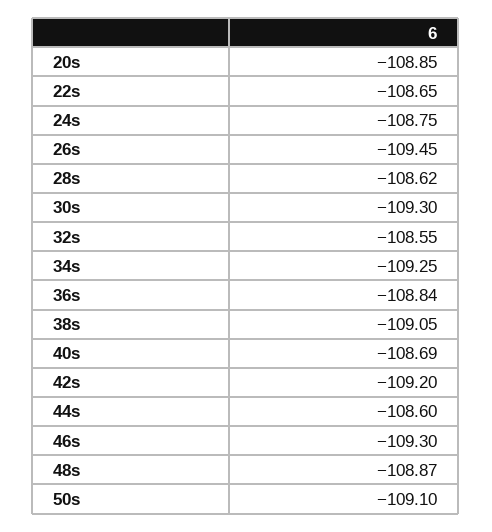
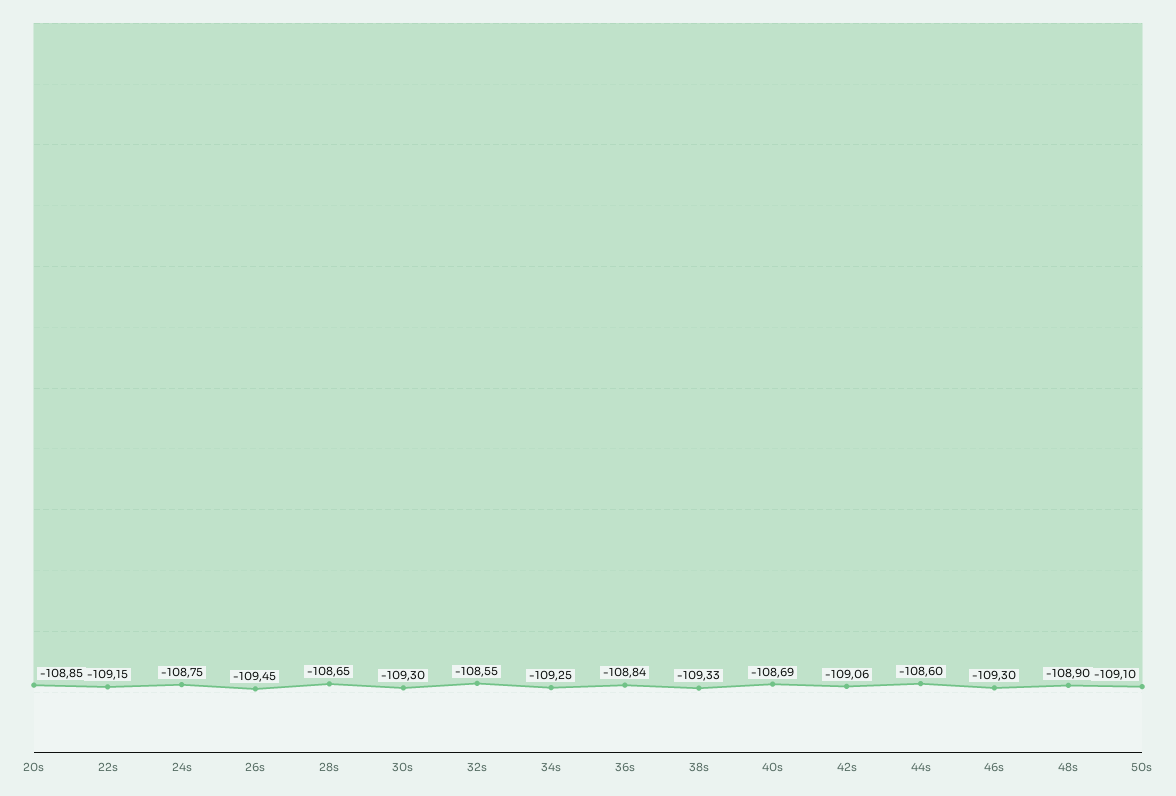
22s: -108.65 -> -109.15
28s: -108.62 -> -108.65
38s: -109.05 -> -109.33
42s: -109.2 -> -109.06
48s: -108.87 -> -108.9

